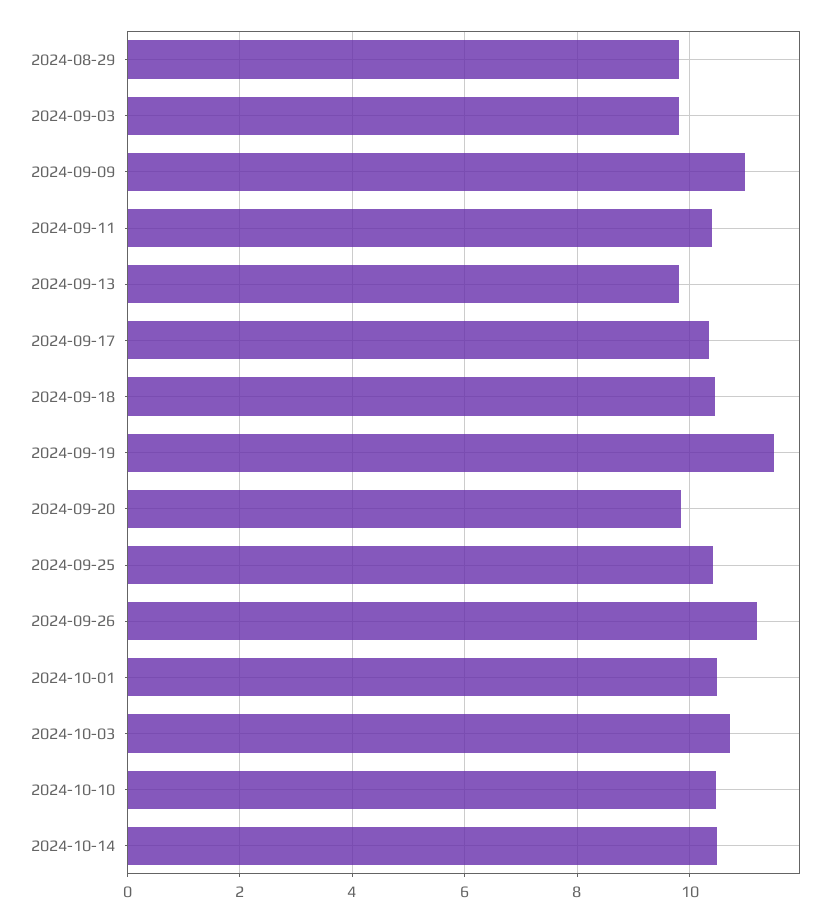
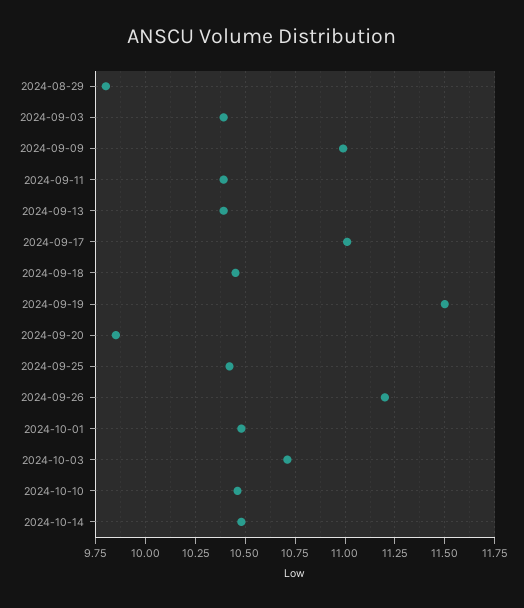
2024-09-03: 9.8 -> 10.4
2024-09-13: 9.8 -> 10.4
2024-09-17: 10.4 -> 11

